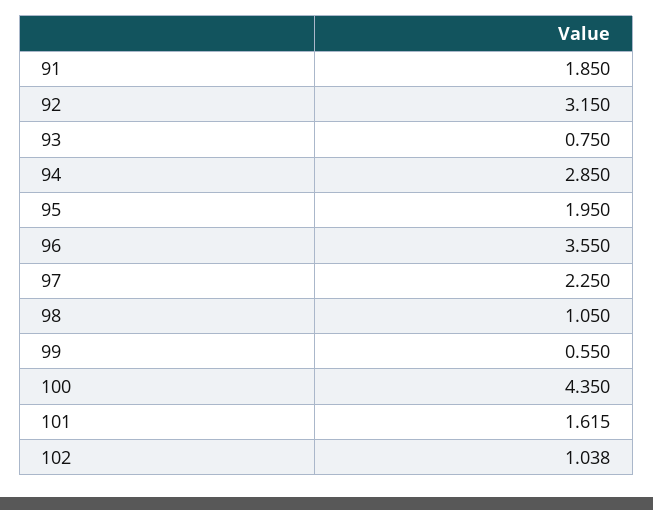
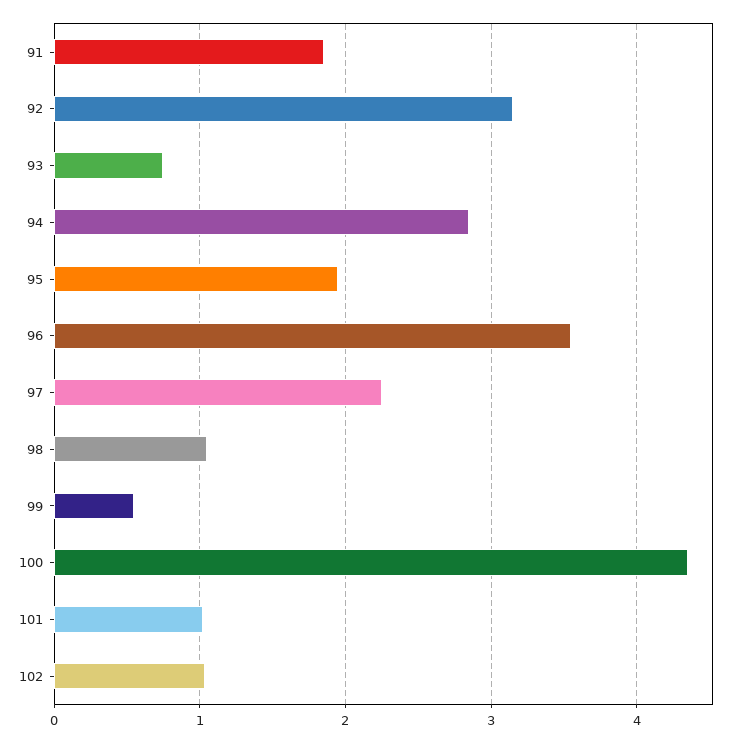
101: 1.615 -> 1

